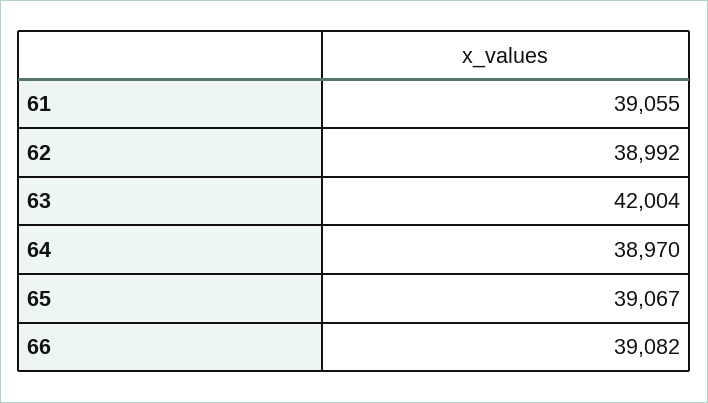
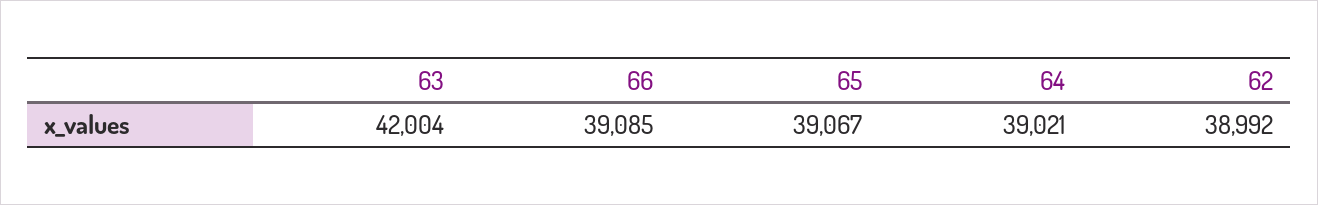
61: 39055 -> none
64: 38970 -> 39021
66: 39082 -> 39085

